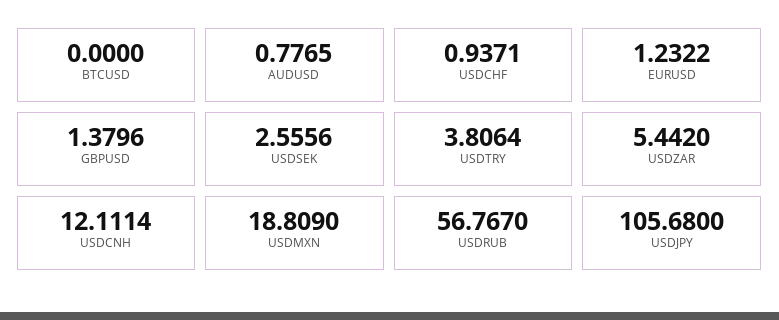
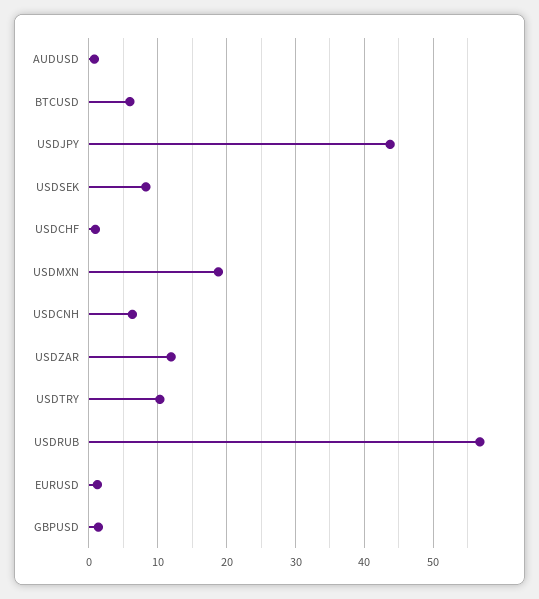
BTCUSD: 0 -> 6
USDSEK: 2.5556 -> 8
USDTRY: 3.8064 -> 10
USDZAR: 5.442 -> 12
USDCNH: 12.1114 -> 6
USDJPY: 105.68 -> 44

